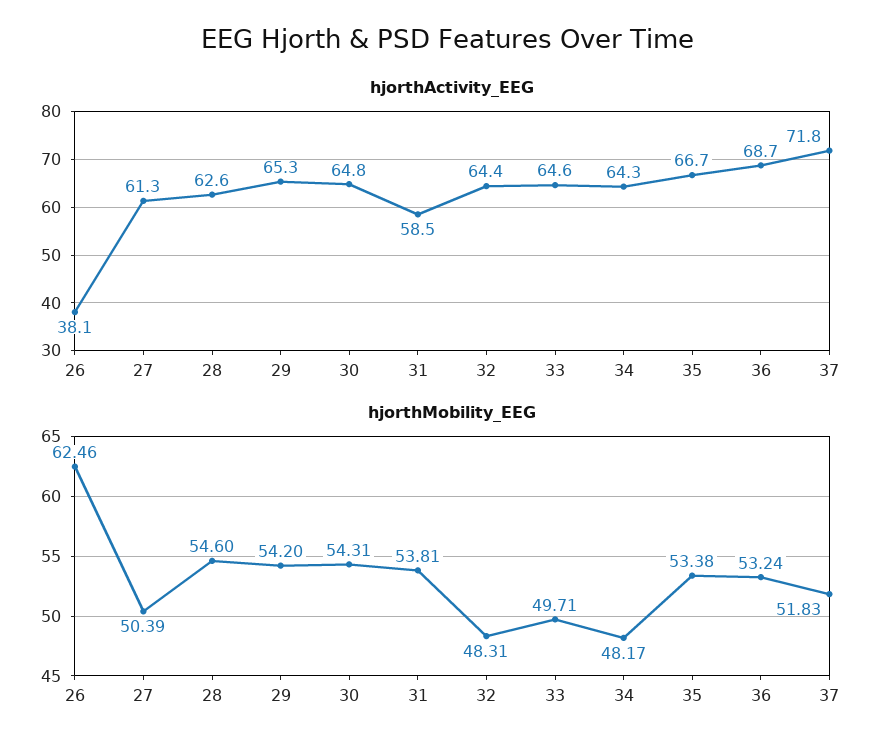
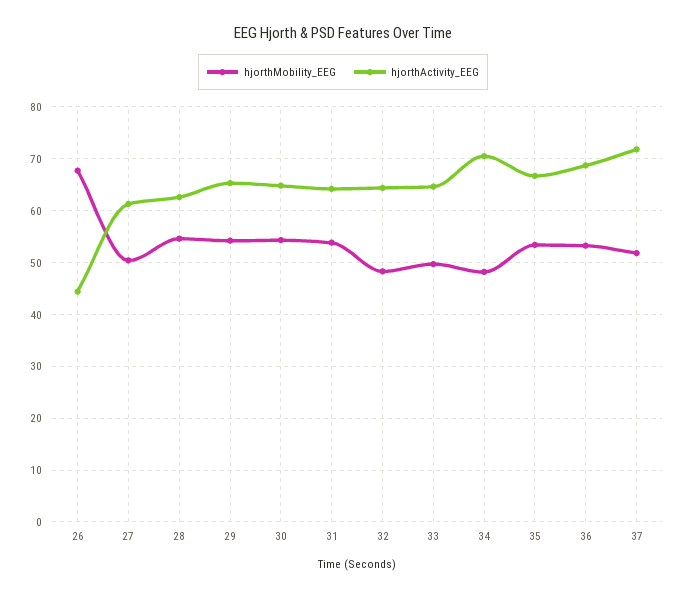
hjorthActivity_EEG, 26: 38.1 -> 44
hjorthActivity_EEG, 31: 58.5 -> 64
hjorthActivity_EEG, 34: 64.3 -> 70
hjorthMobility_EEG, 26: 62.46 -> 68

